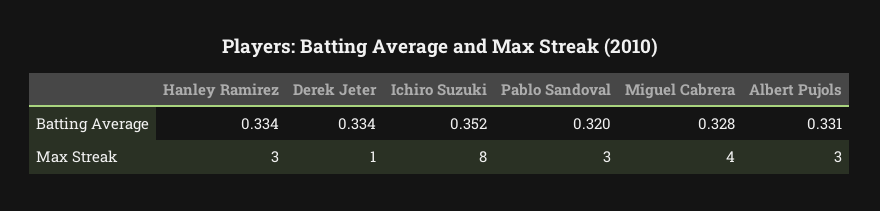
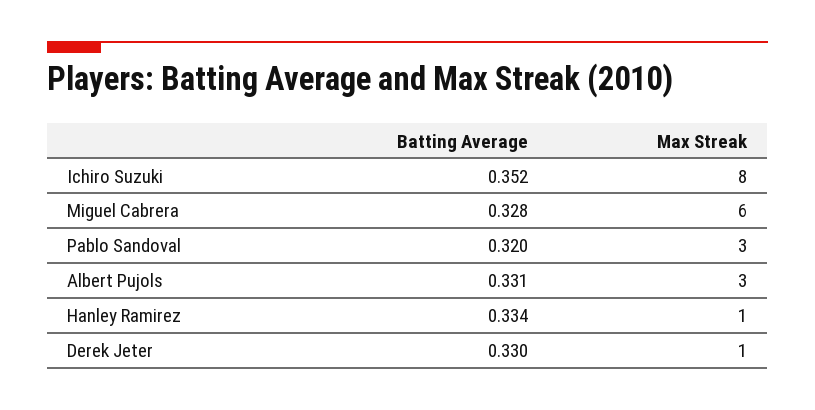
Derek Jeter, Batting Average: 0.334 -> 0.33
Hanley Ramirez, Max Streak: 3 -> 1
Miguel Cabrera, Max Streak: 4 -> 6

